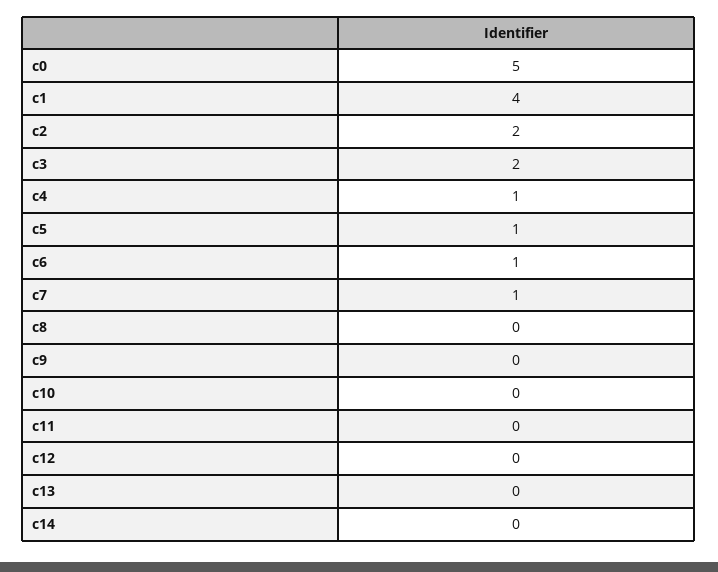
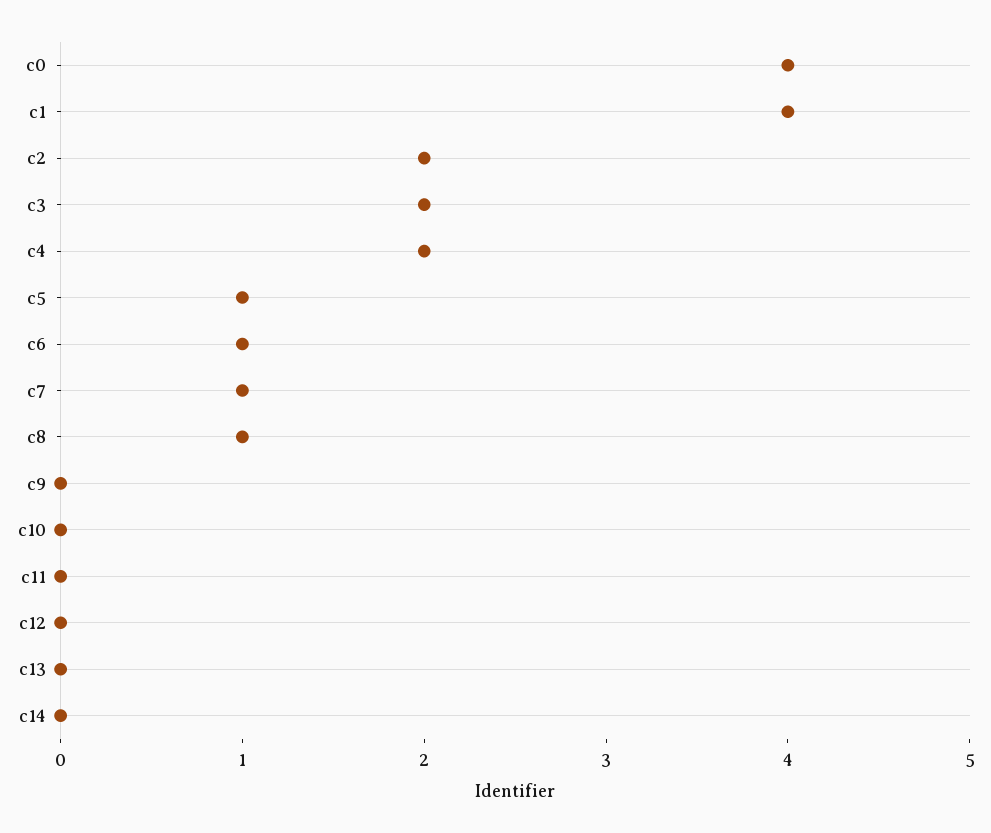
c0: 5 -> 4
c4: 1 -> 2
c8: 0 -> 1

